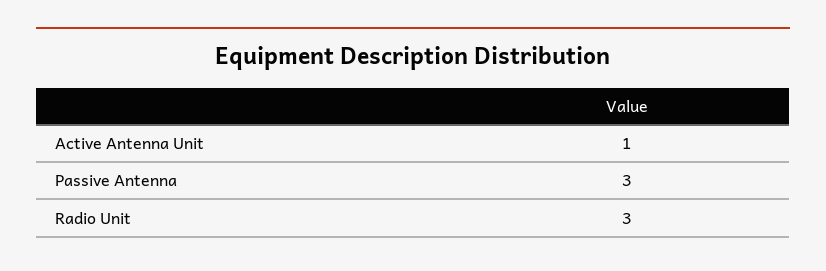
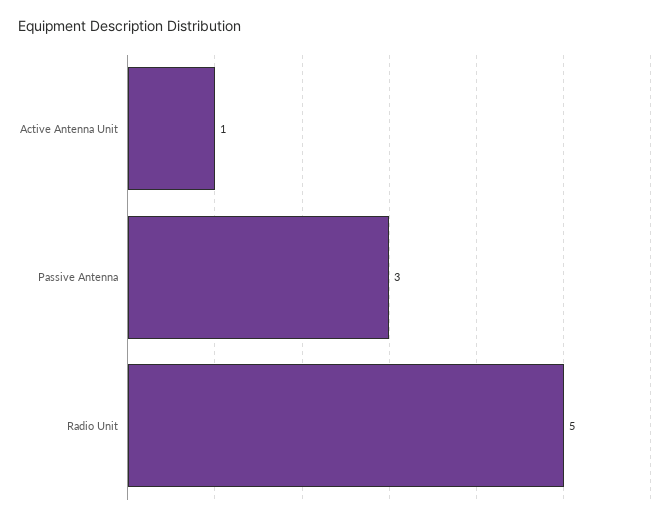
Radio Unit: 3 -> 5

